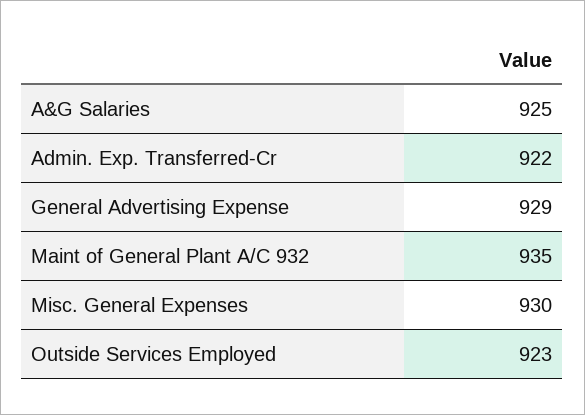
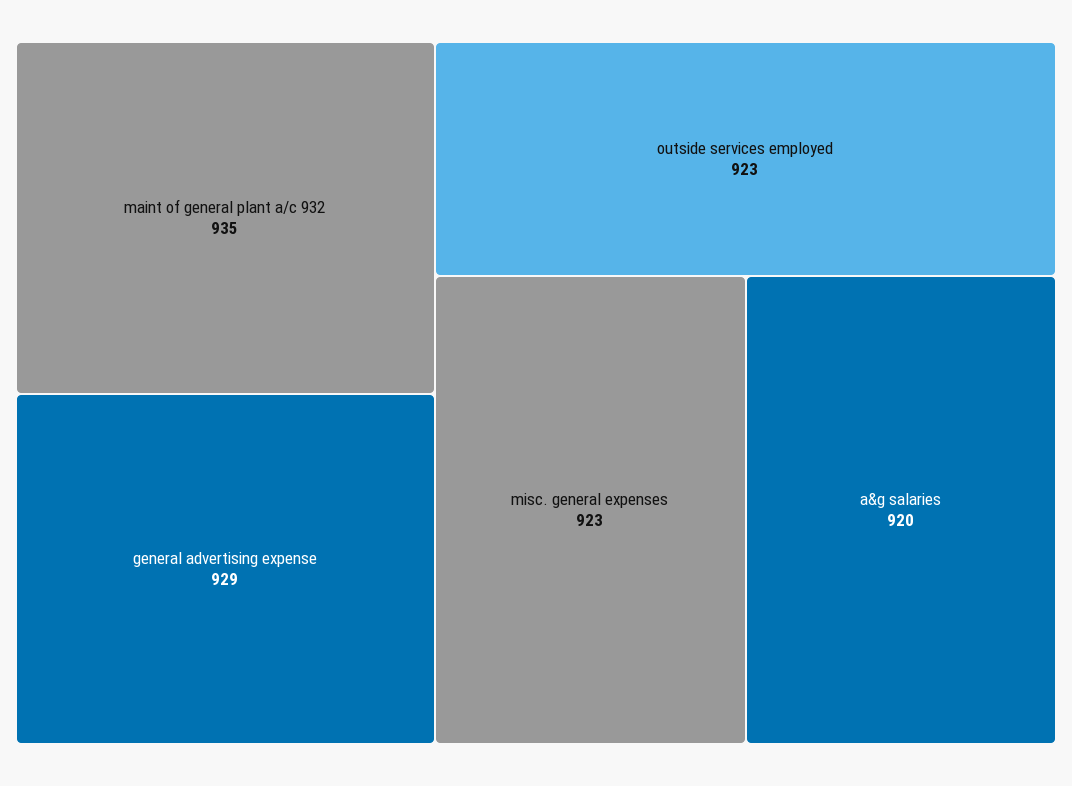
A&G Salaries: 925 -> 920
Admin. Exp. Transferred-Cr: 922 -> none
Misc. General Expenses: 930 -> 923

